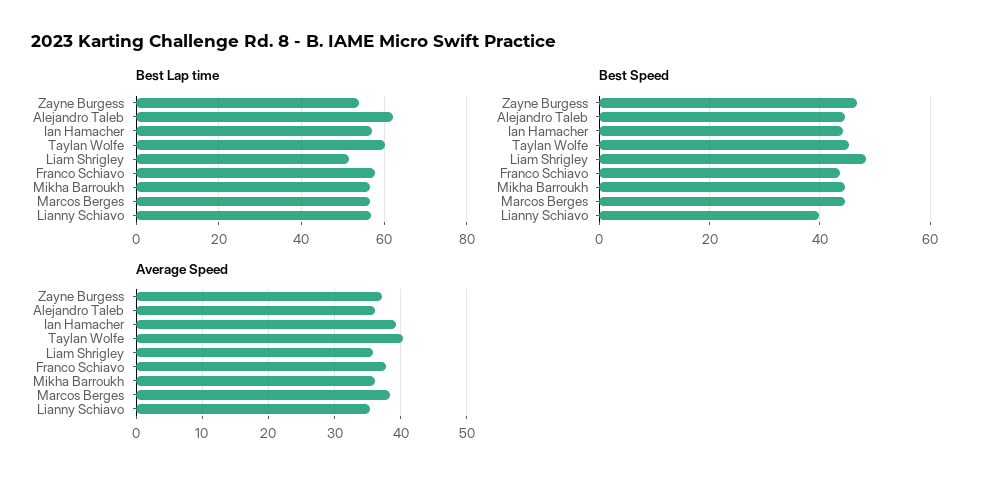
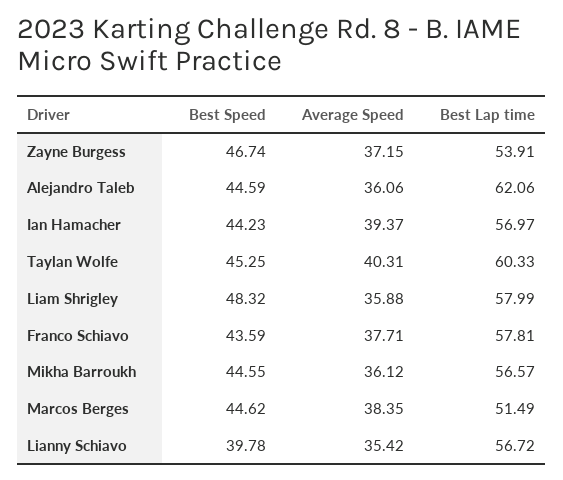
Best Lap time, Liam Shrigley: 52 -> 57.99
Best Lap time, Marcos Berges: 56 -> 51.49

